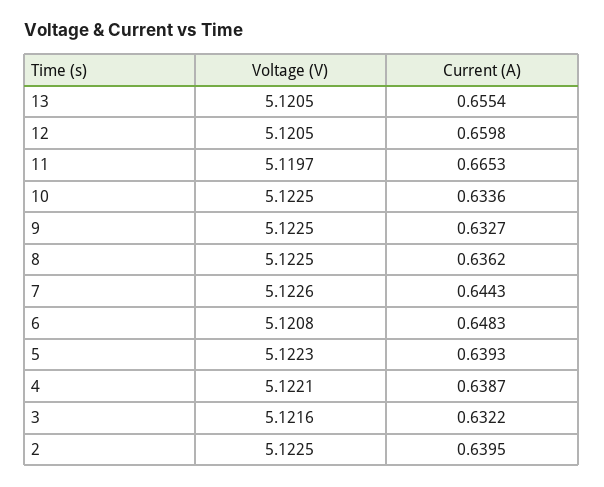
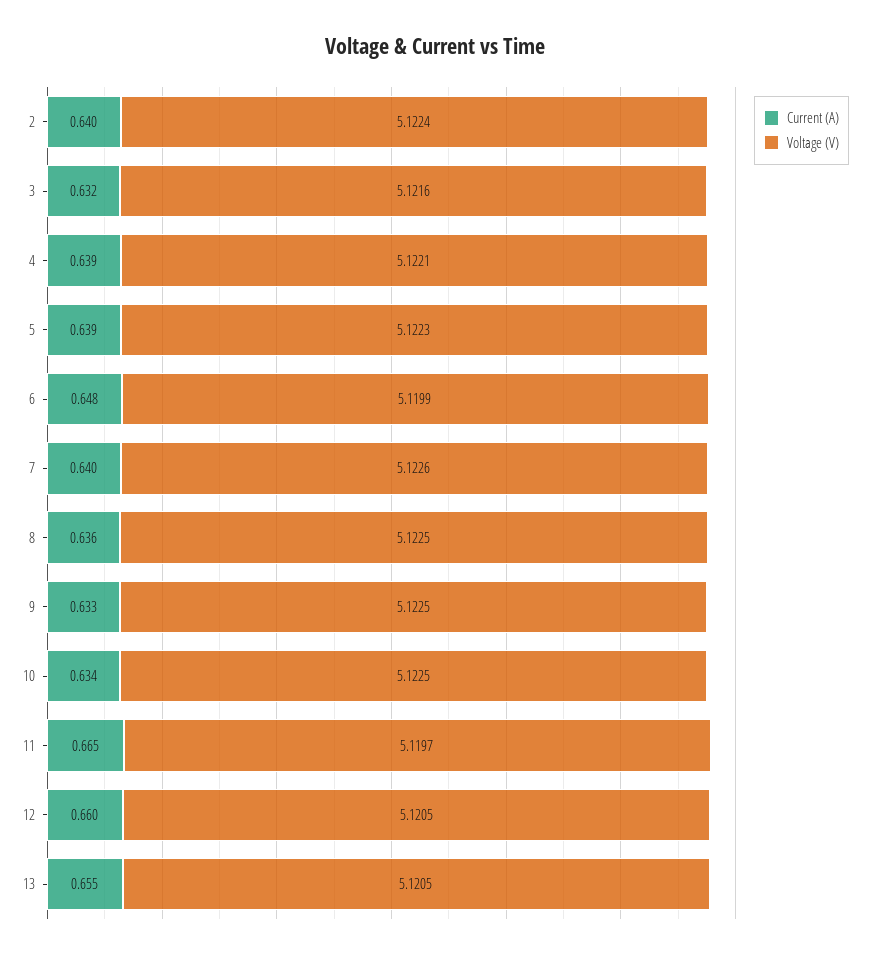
Current (A), 7: 0.6443 -> 0.64
Voltage (V), 6: 5.1208 -> 5.1199
Voltage (V), 2: 5.1225 -> 5.1224

